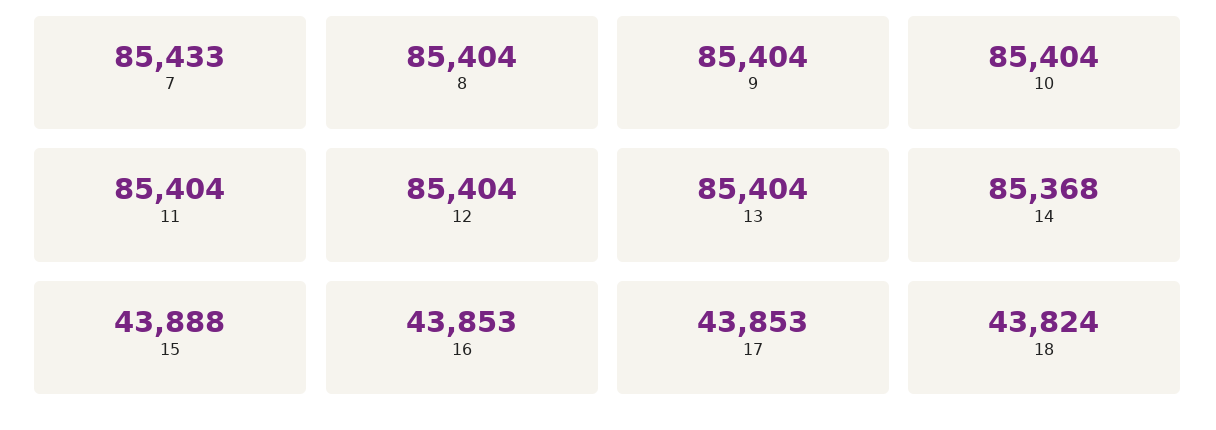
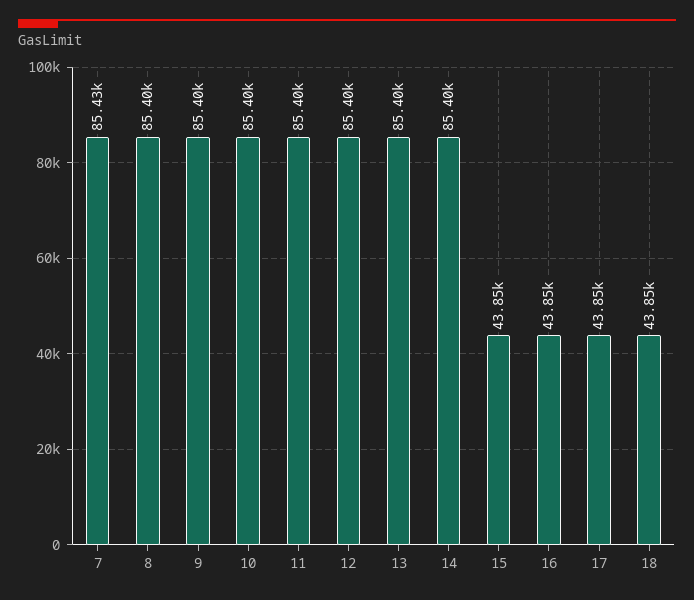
14: 85368 -> 85400
15: 43888 -> 43850
18: 43824 -> 43850

